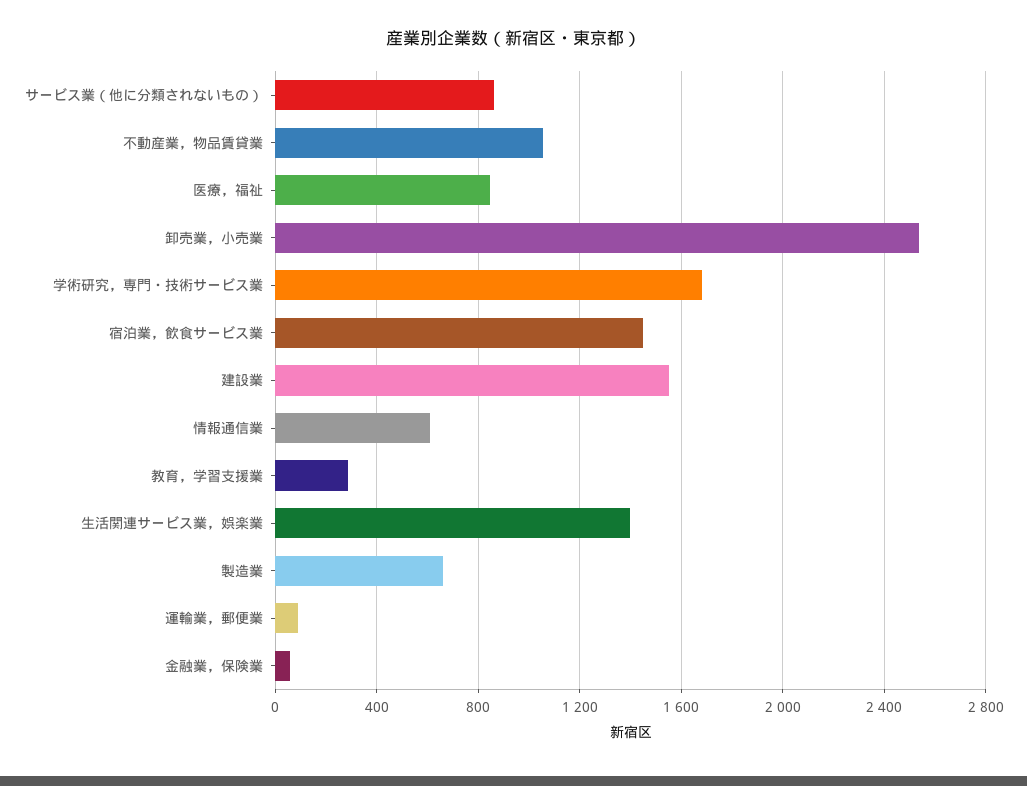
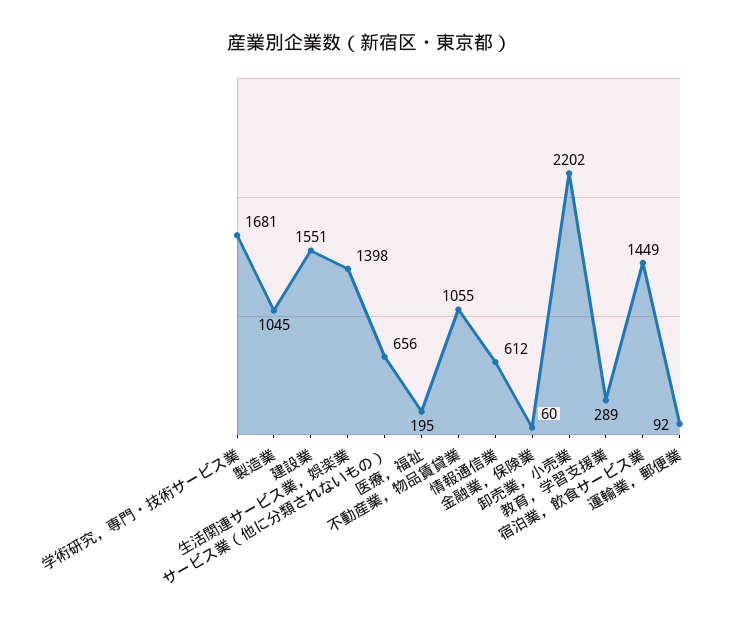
サービス業（他に分類されないもの）: 850 -> 656
医療，福祉: 850 -> 195
卸売業，小売業: 2550 -> 2202
製造業: 650 -> 1045

